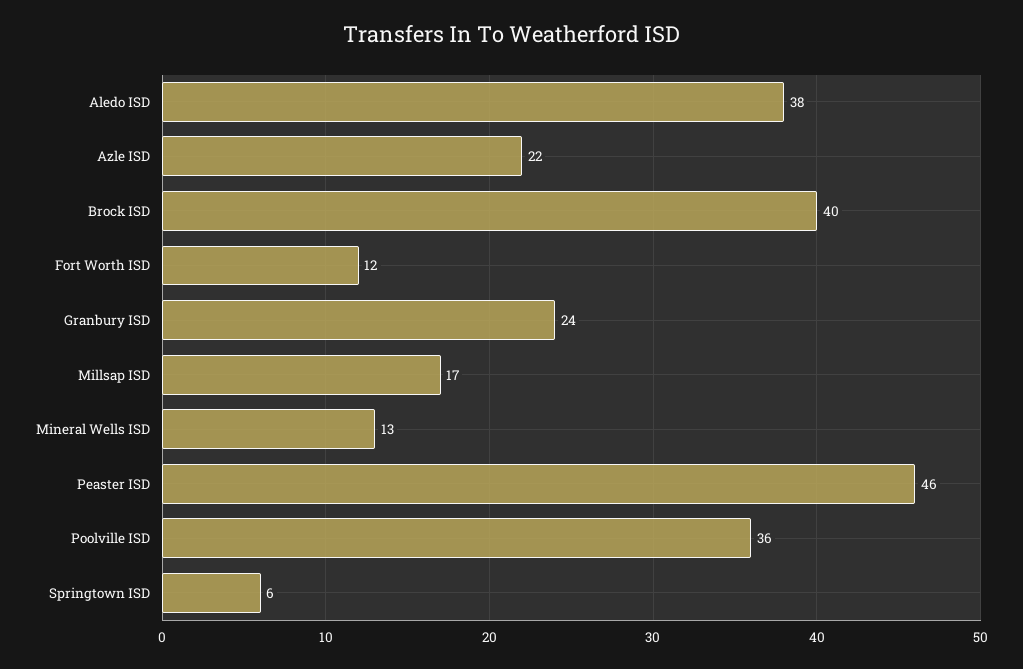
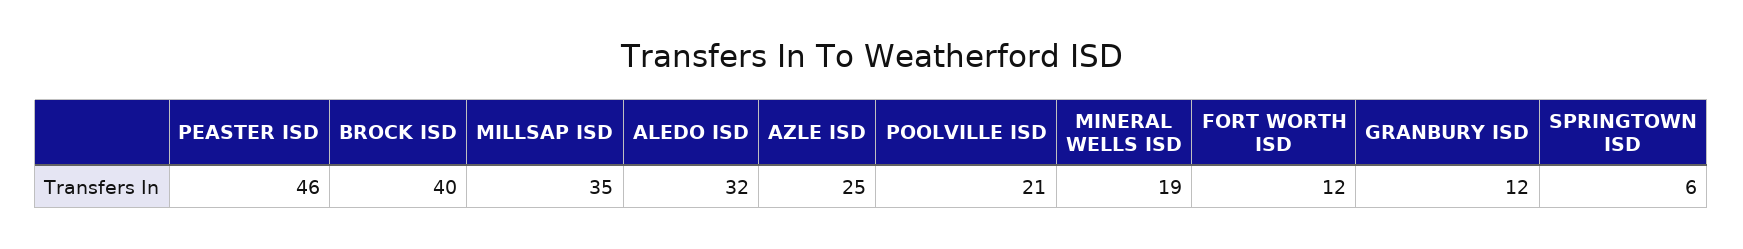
Aledo ISD: 38 -> 32
Azle ISD: 22 -> 25
Granbury ISD: 24 -> 12
Millsap ISD: 17 -> 35
Mineral Wells ISD: 13 -> 19
Poolville ISD: 36 -> 21

